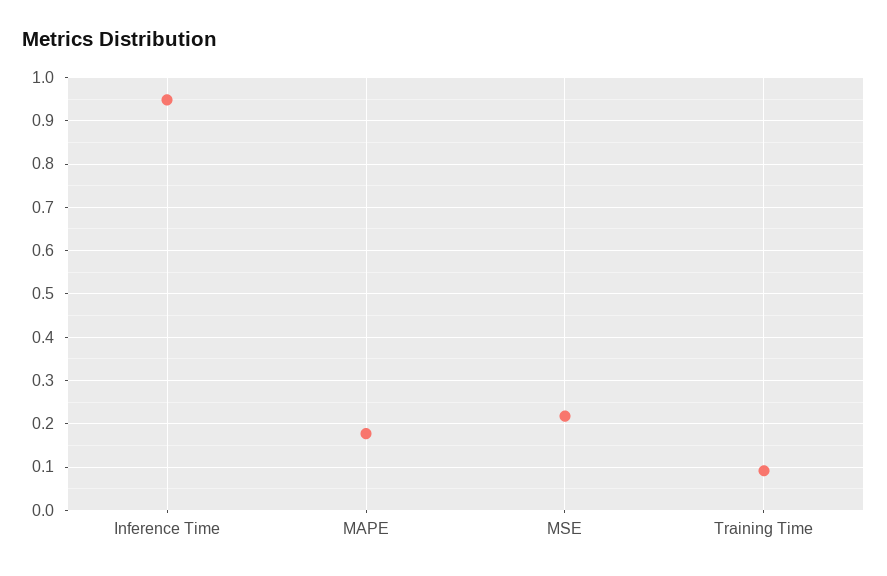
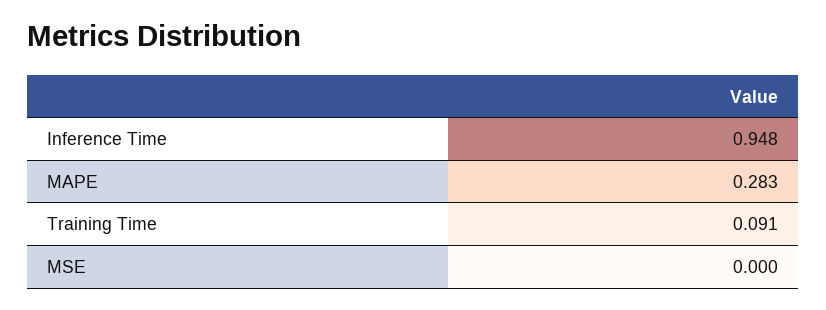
MAPE: 0.18 -> 0.283
MSE: 0.22 -> 0

